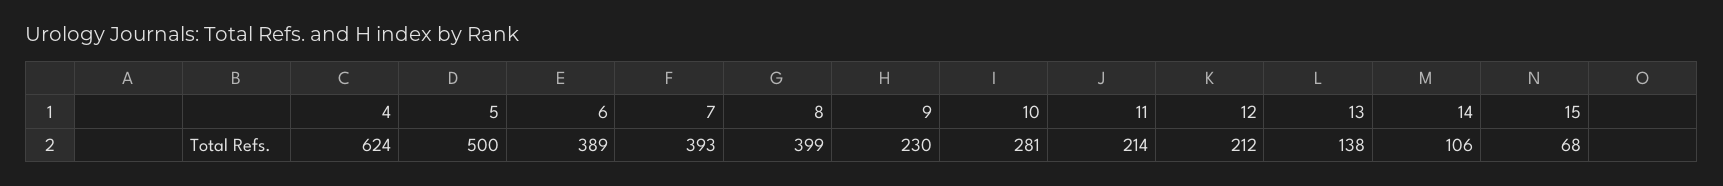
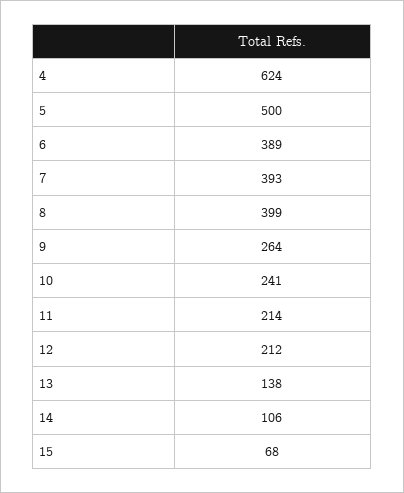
9: 230 -> 264
10: 281 -> 241

